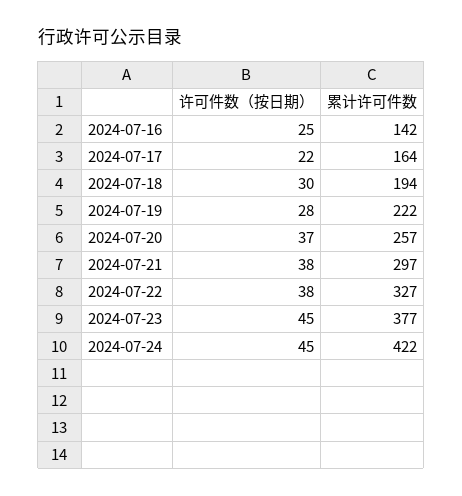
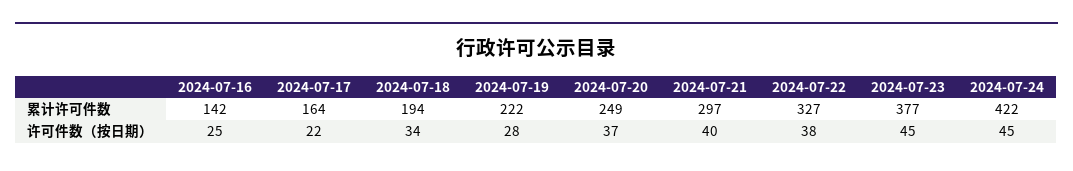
许可件数（按日期）, 2024-07-18: 30 -> 34
累计许可件数, 2024-07-20: 257 -> 249
许可件数（按日期）, 2024-07-21: 38 -> 40

